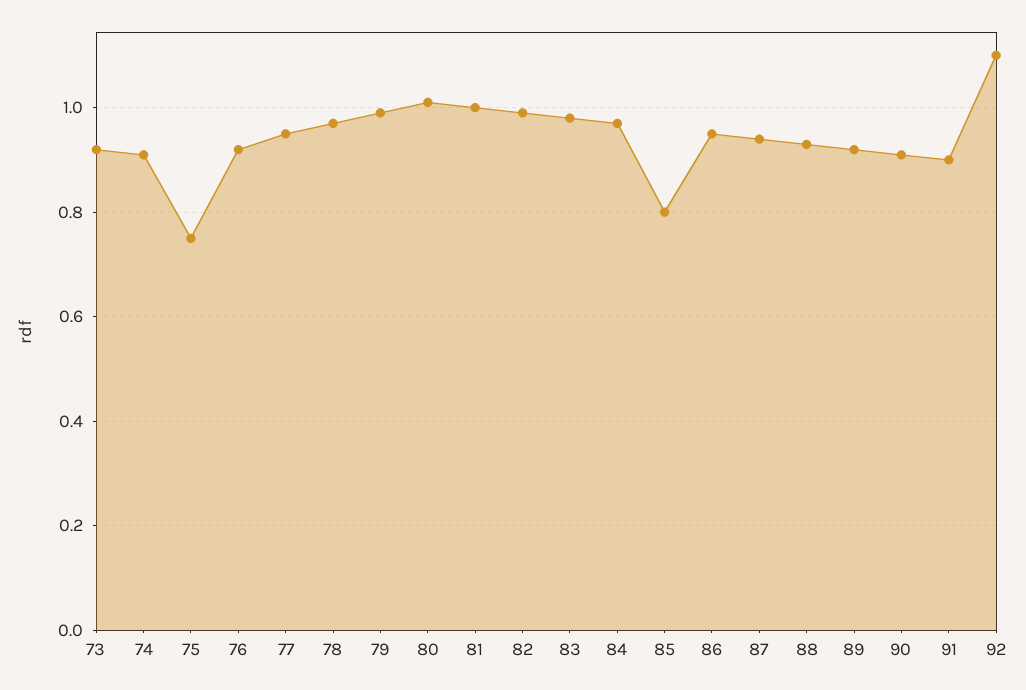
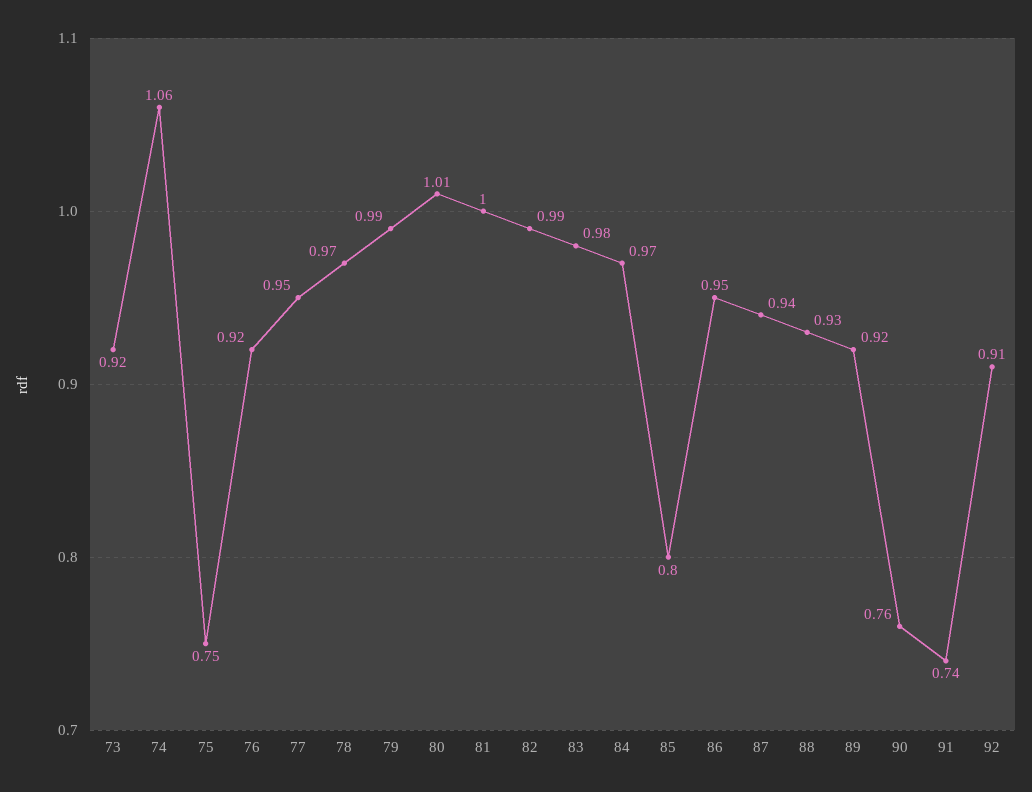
74: 0.9 -> 1.06
90: 0.9 -> 0.76
91: 0.9 -> 0.74
92: 1.1 -> 0.91

